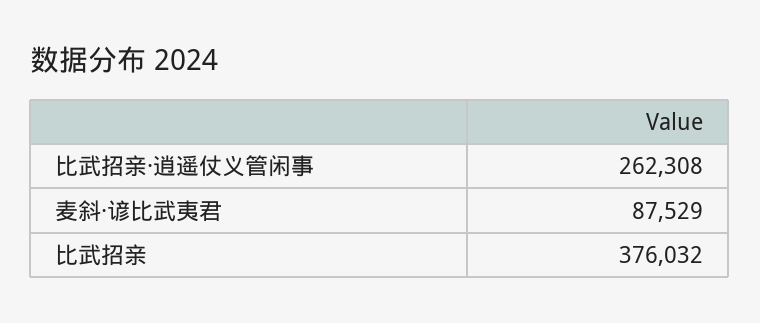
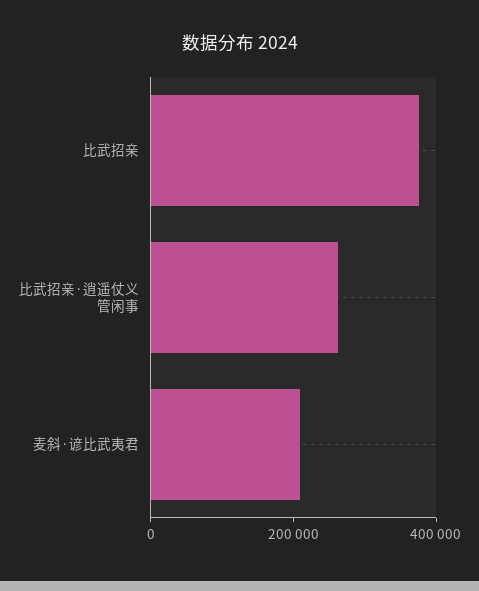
麦斜·谚比武夷君: 87529 -> 200000

